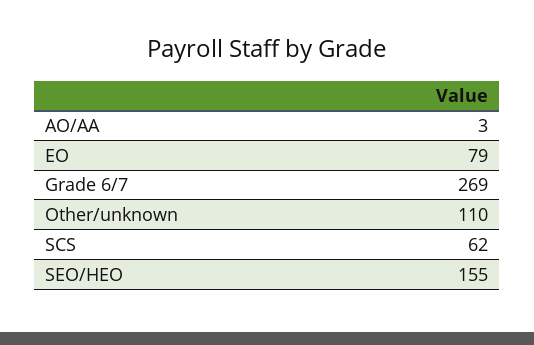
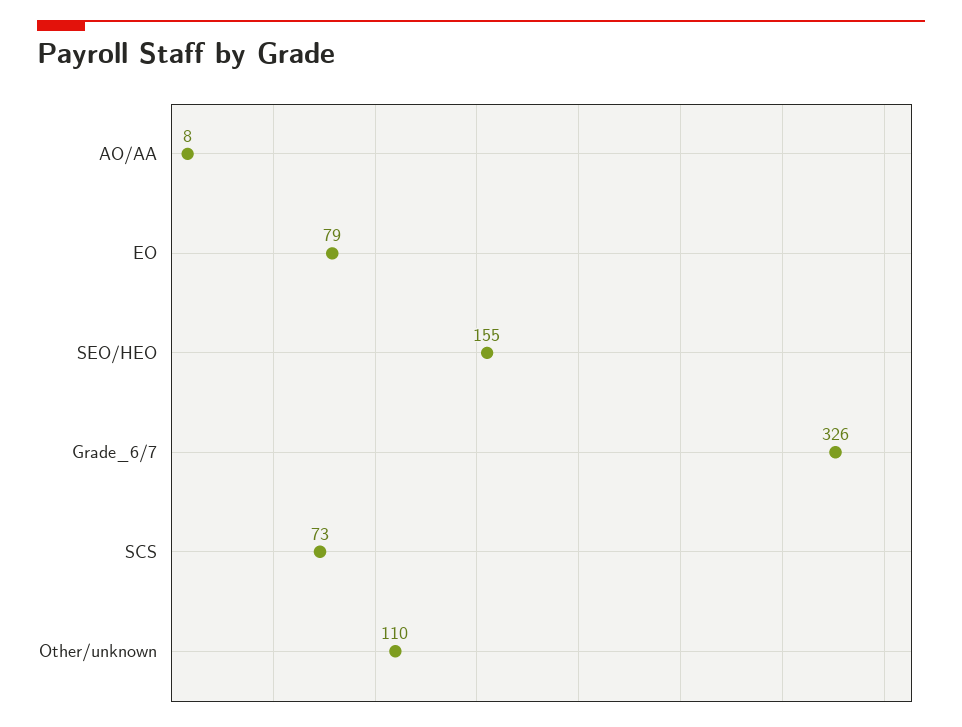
AO/AA: 3 -> 8
Grade 6/7: 269 -> 326
SCS: 62 -> 73

